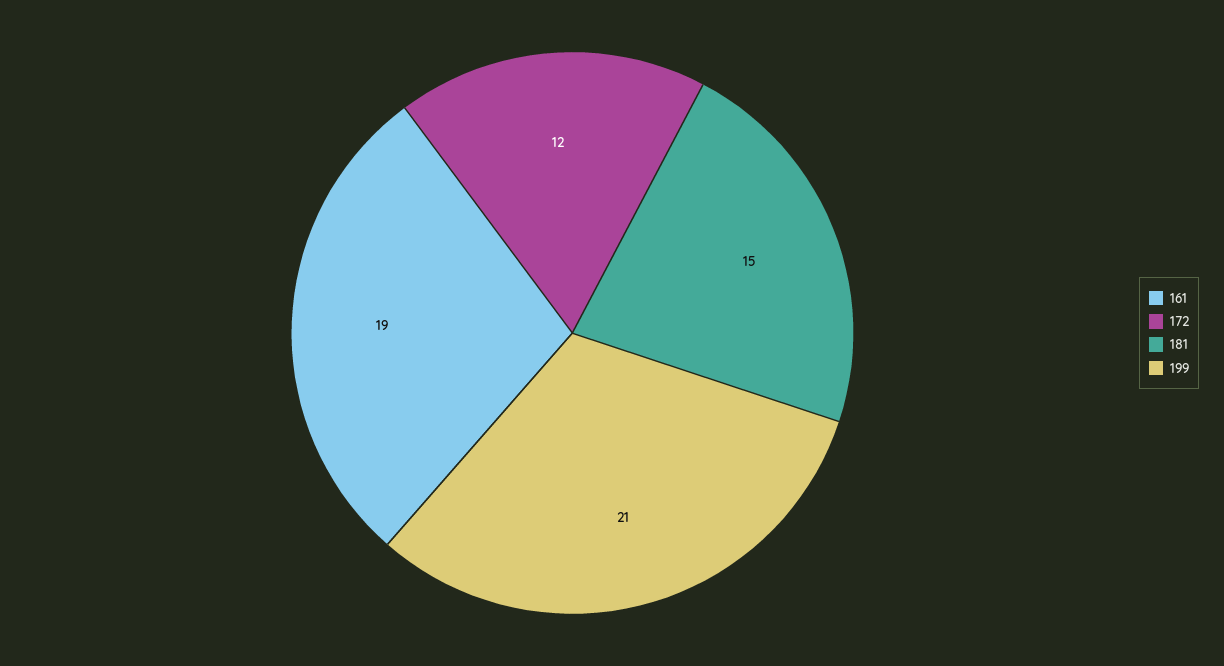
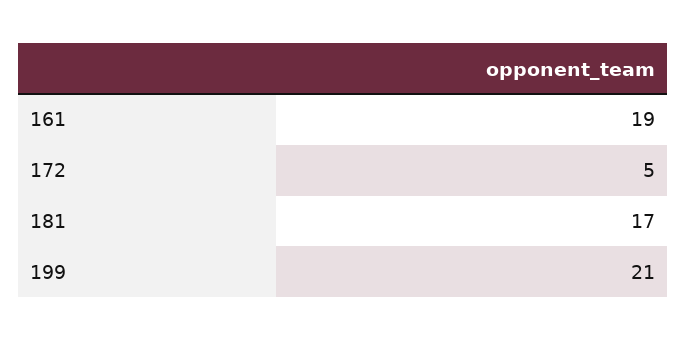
172: 12 -> 5
181: 15 -> 17

